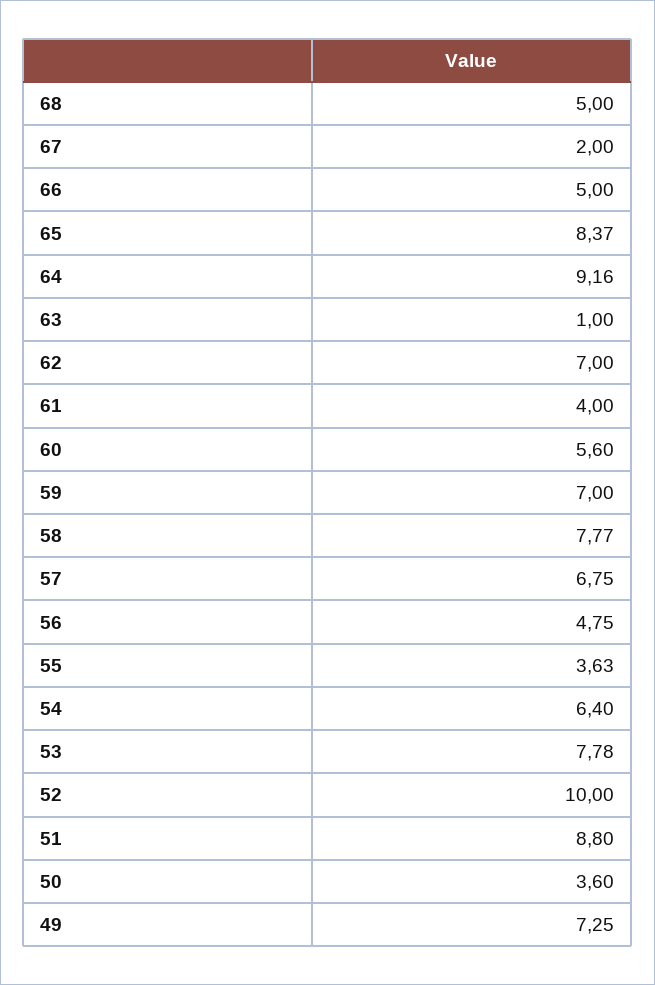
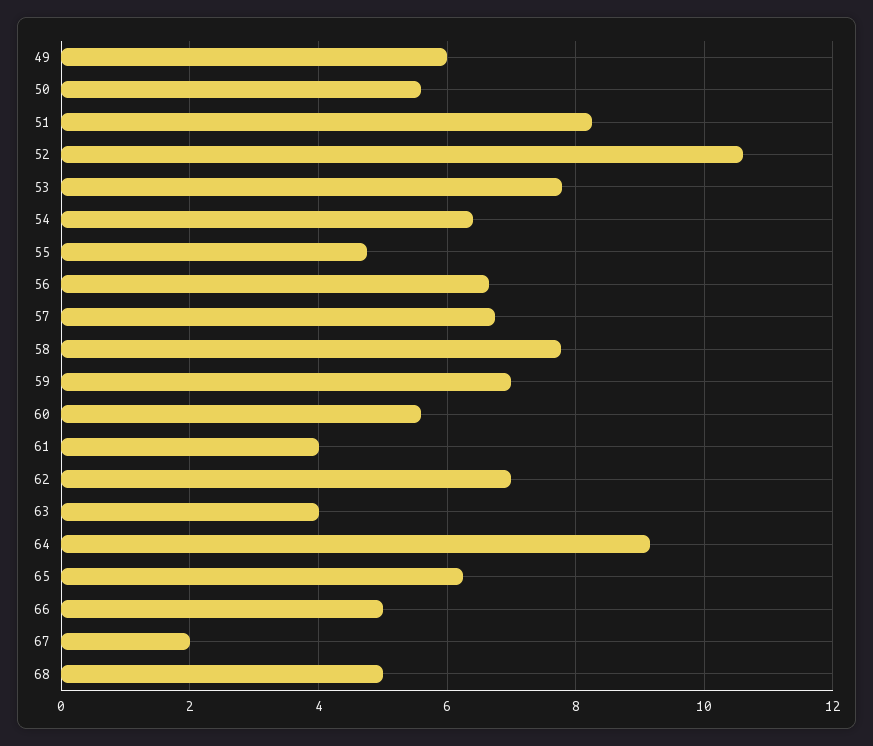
65: 8.37 -> 6.2
63: 1 -> 4
56: 4.75 -> 6.6
55: 3.63 -> 4.8
52: 10 -> 10.6
51: 8.8 -> 8.2
50: 3.6 -> 5.6
49: 7.25 -> 6

